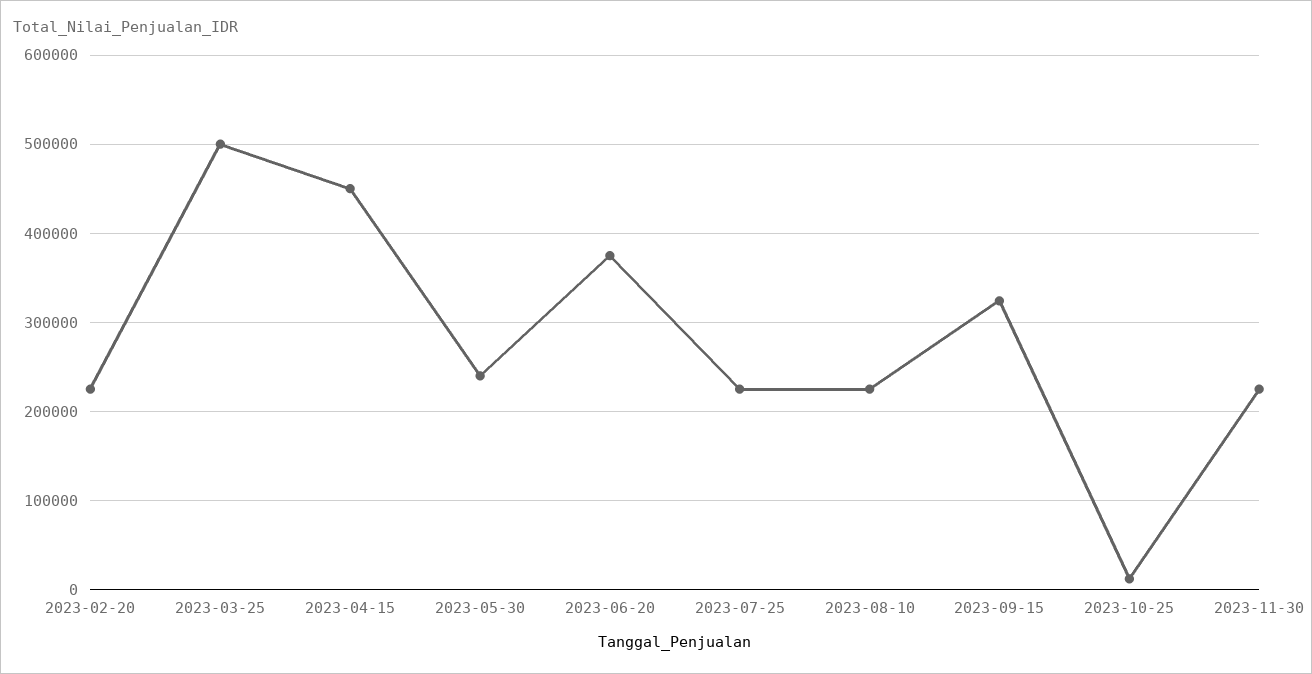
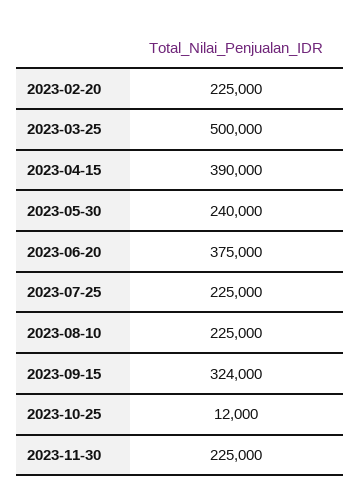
2023-04-15: 450000 -> 390000

